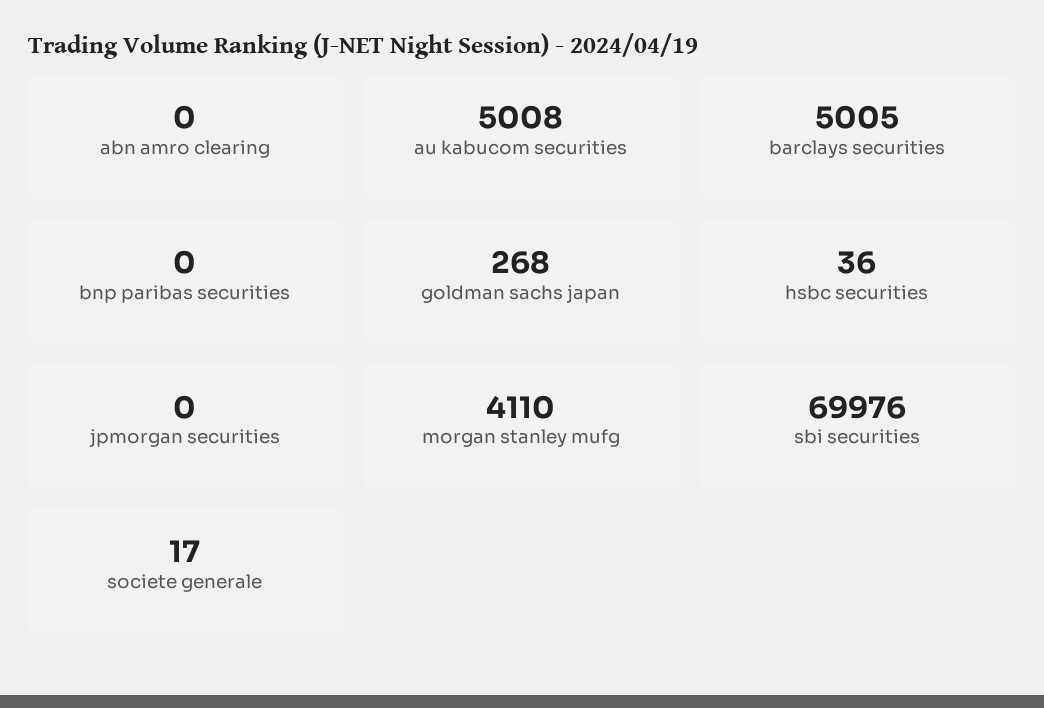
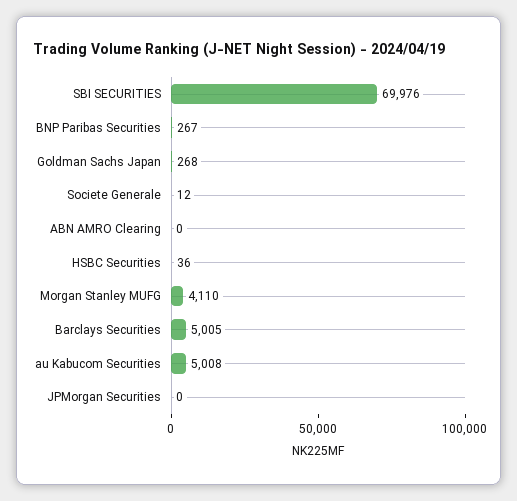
bnp paribas securities: 0 -> 267
societe generale: 17 -> 12

